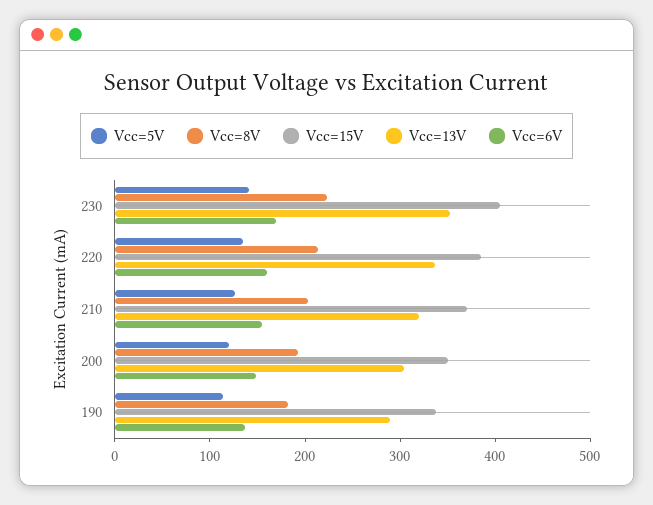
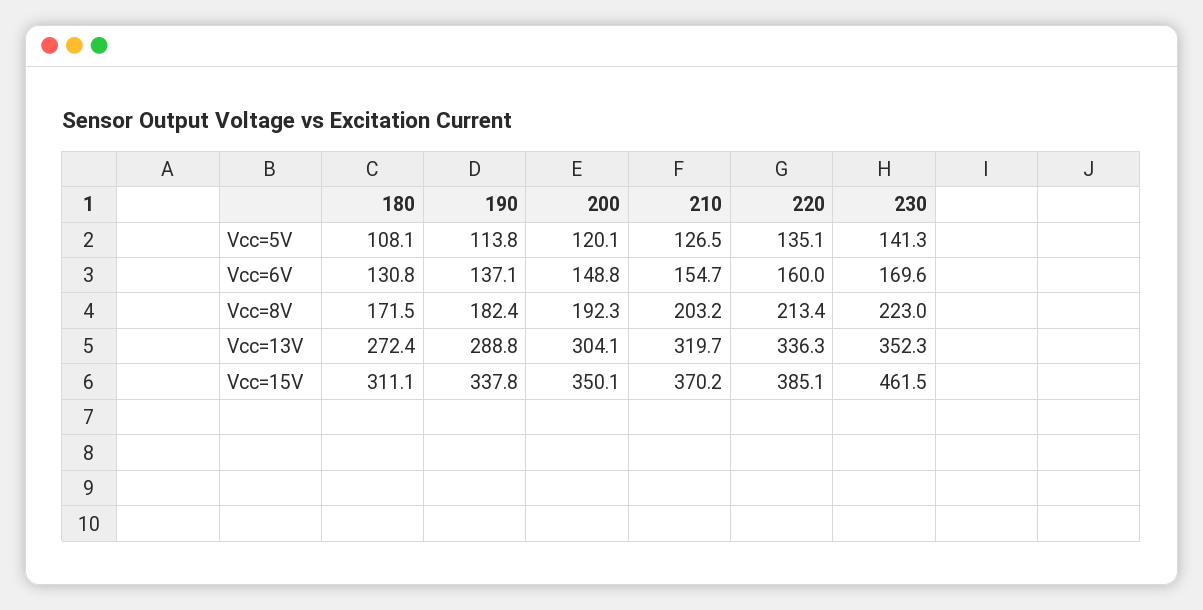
Vcc=15V, 230: 400 -> 461.5
Vcc=5V, 180: none -> 108.1
Vcc=6V, 180: none -> 130.8
Vcc=8V, 180: none -> 171.5
Vcc=13V, 180: none -> 272.4
Vcc=15V, 180: none -> 311.1

